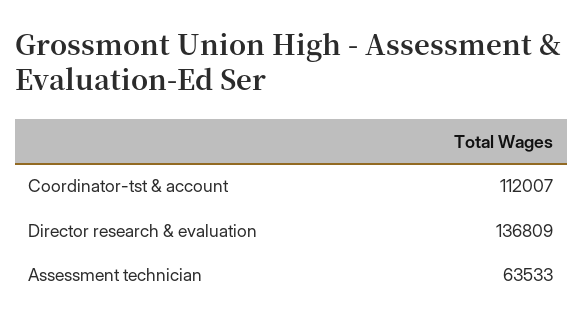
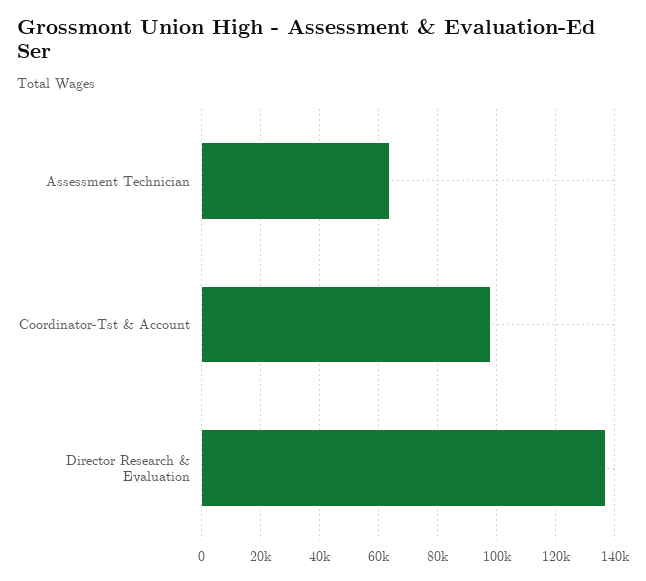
Coordinator-tst & account: 112007 -> 97500

